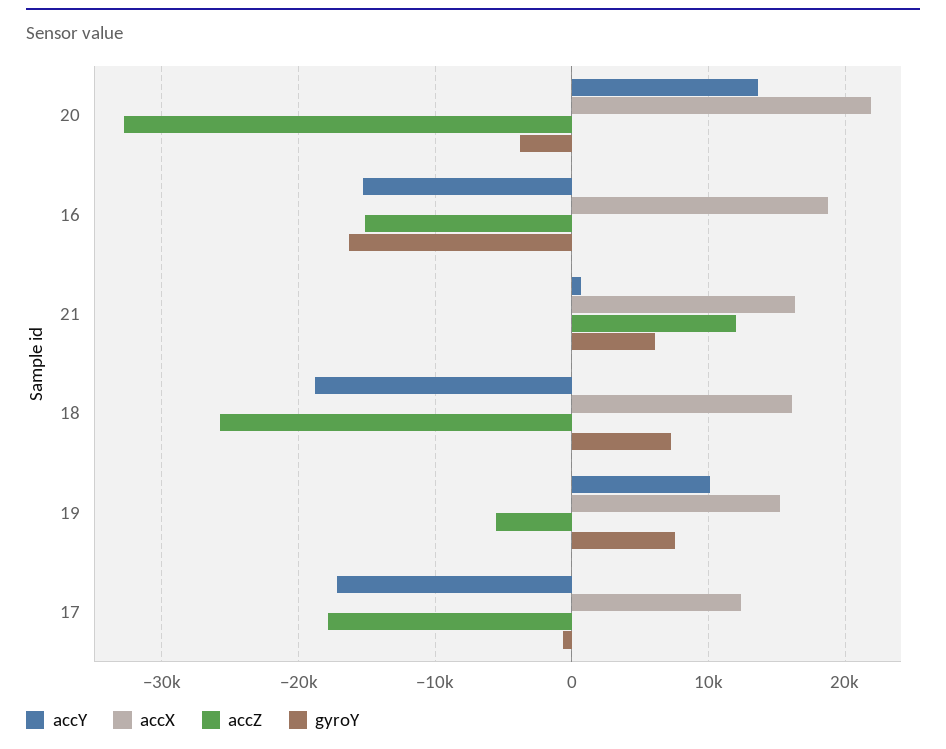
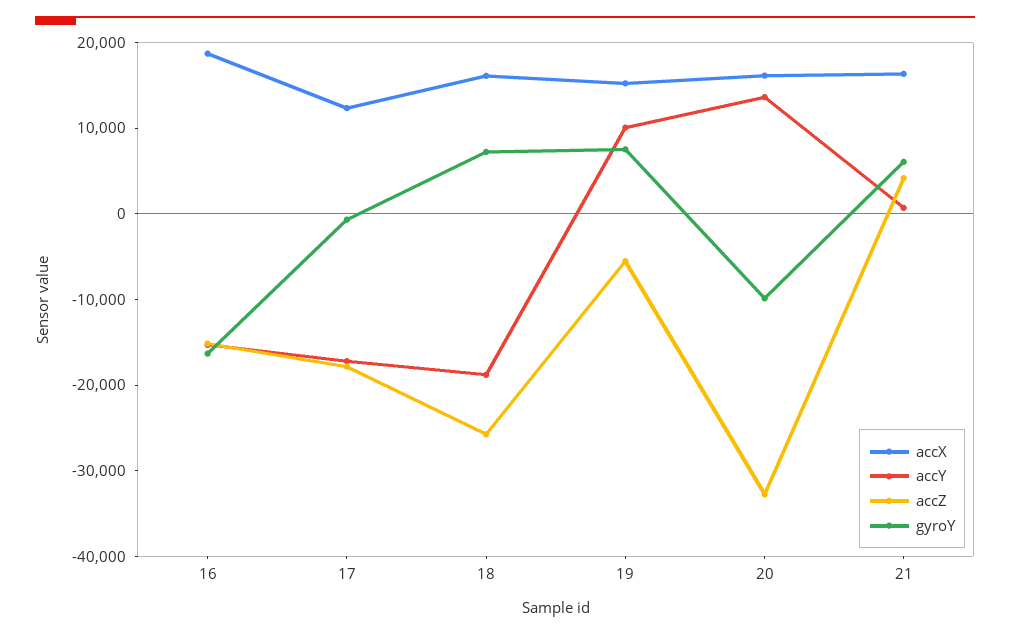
accX, 20: 22000 -> 16000
gyroY, 20: -4000 -> -10000
accZ, 21: 12000 -> 4000

